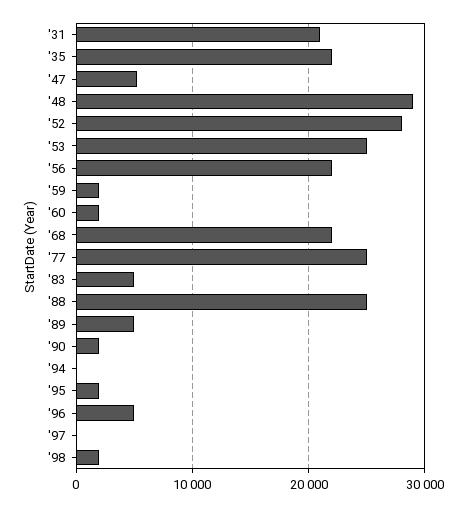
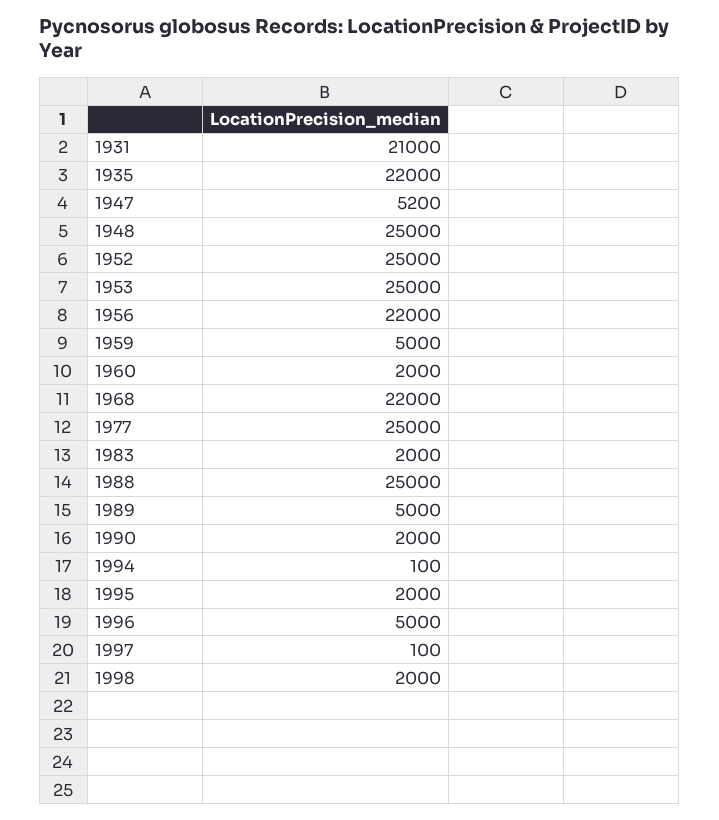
'48: 29000 -> 25000
'52: 28000 -> 25000
'59: 2000 -> 5000
'83: 5000 -> 2000

